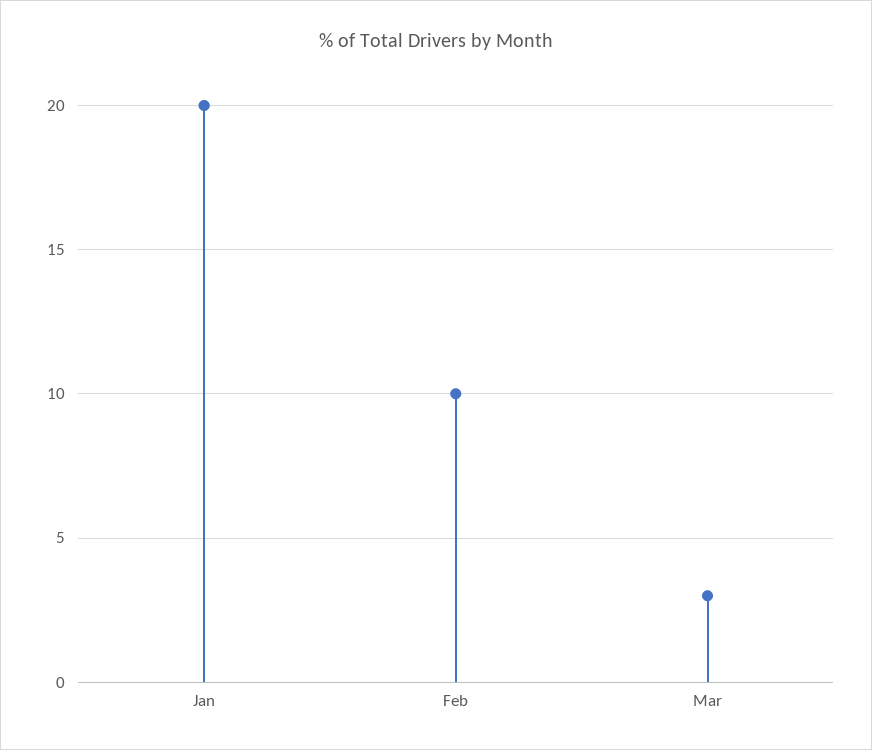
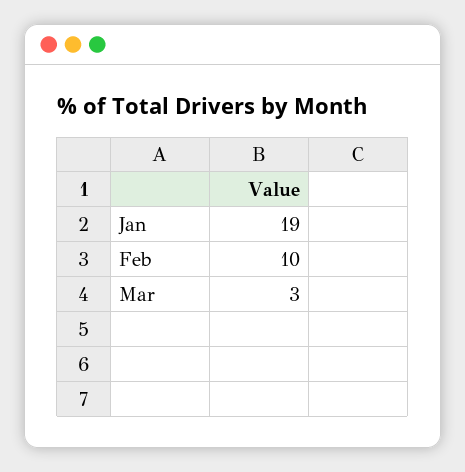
Jan: 20 -> 19

